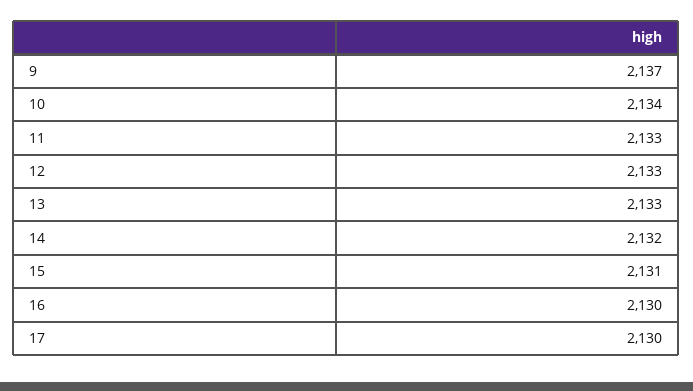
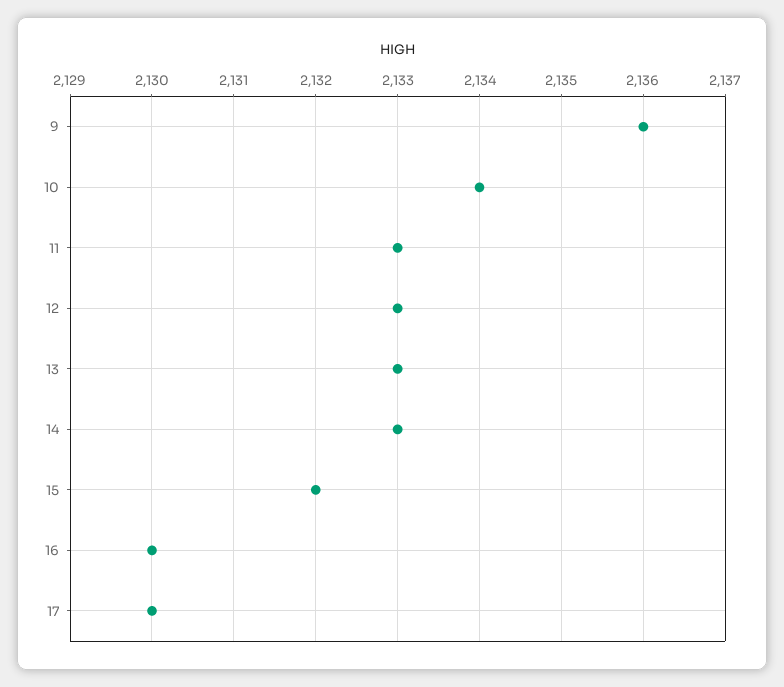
9: 2137 -> 2136
14: 2132 -> 2133
15: 2131 -> 2132

